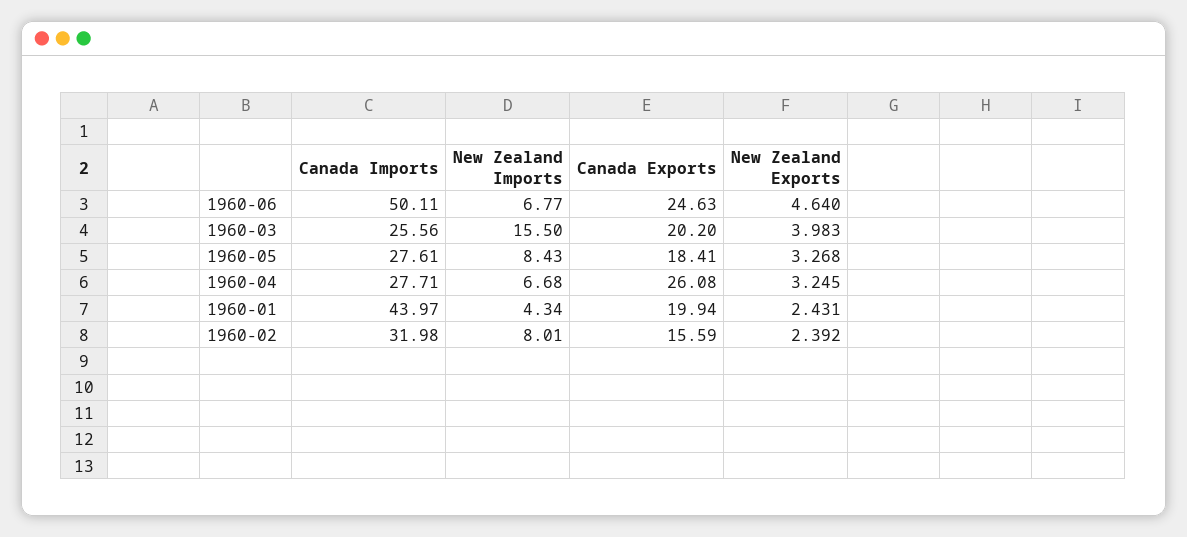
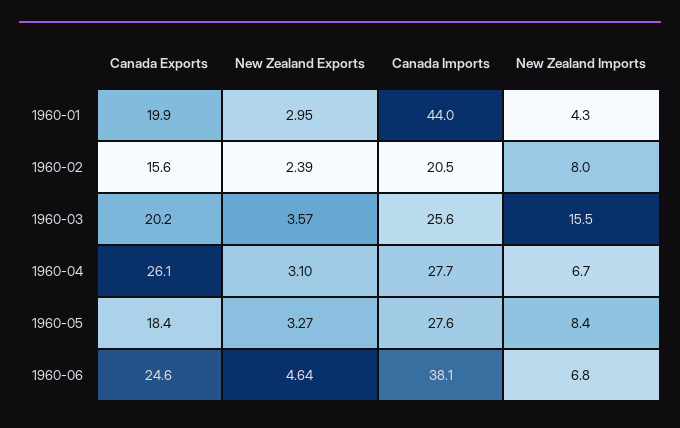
Canada Imports, 1960-06: 50.11 -> 38.1
New Zealand Exports, 1960-03: 3.983 -> 3.57
New Zealand Exports, 1960-04: 3.245 -> 3.1
New Zealand Exports, 1960-01: 2.431 -> 2.95
Canada Imports, 1960-02: 31.98 -> 20.5

